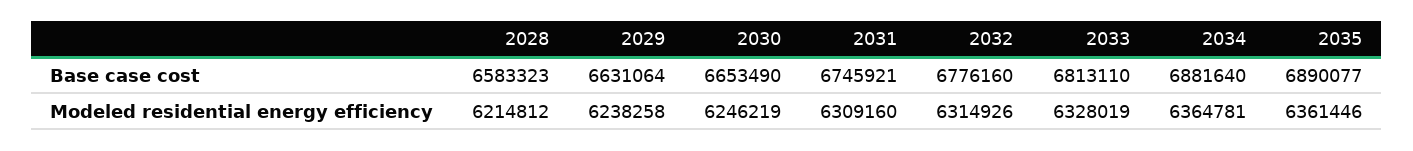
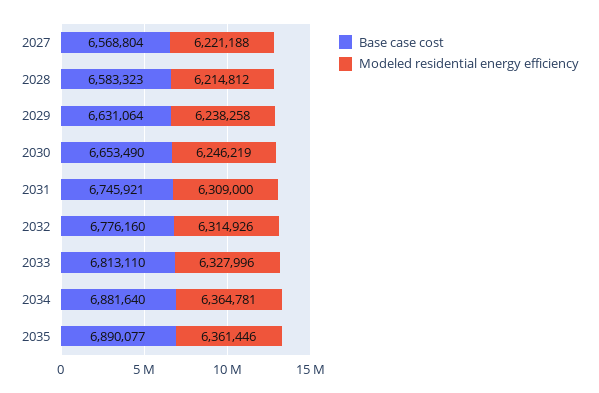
Modeled residential energy efficiency, 2031: 6309160 -> 6309000
Modeled residential energy efficiency, 2033: 6328019 -> 6327996
Base case cost, 2027: none -> 6568804
Modeled residential energy efficiency, 2027: none -> 6221188

